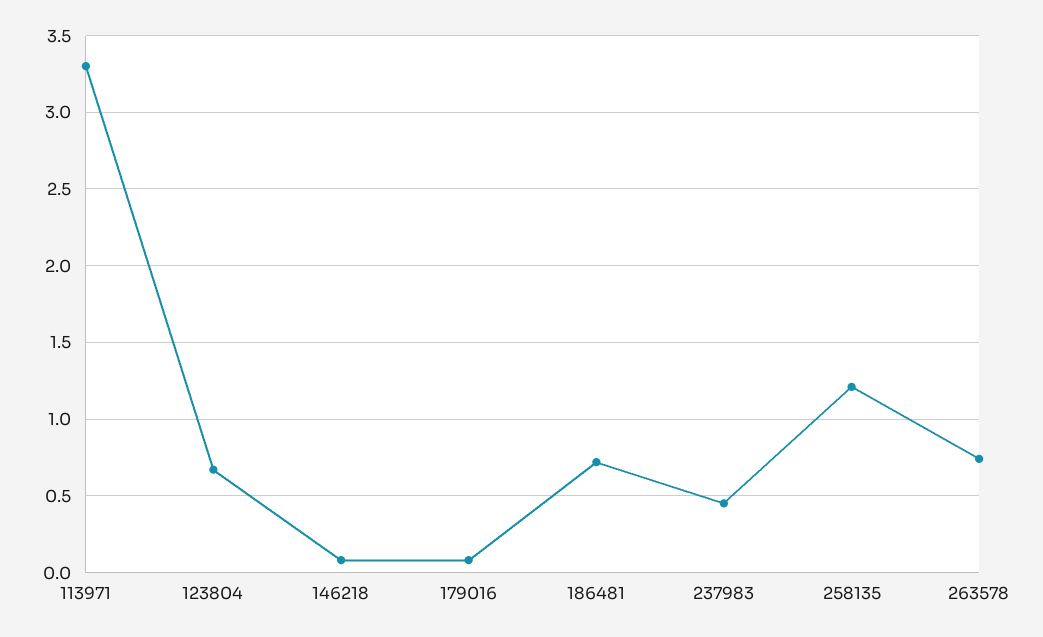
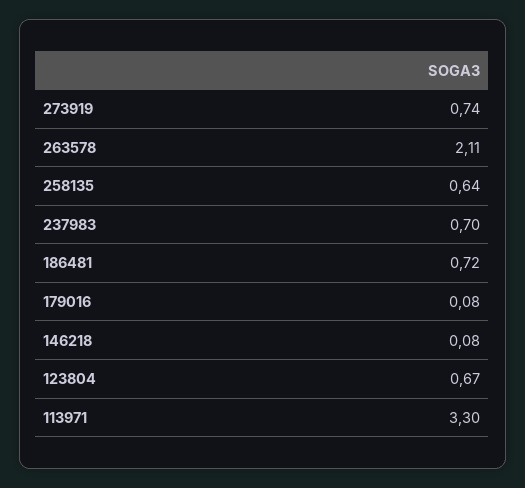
237983: 0.45 -> 0.7
258135: 1.2 -> 0.64
263578: 0.75 -> 2.11
273919: none -> 0.74

